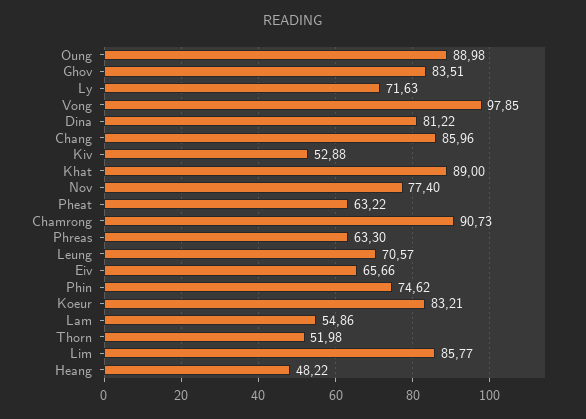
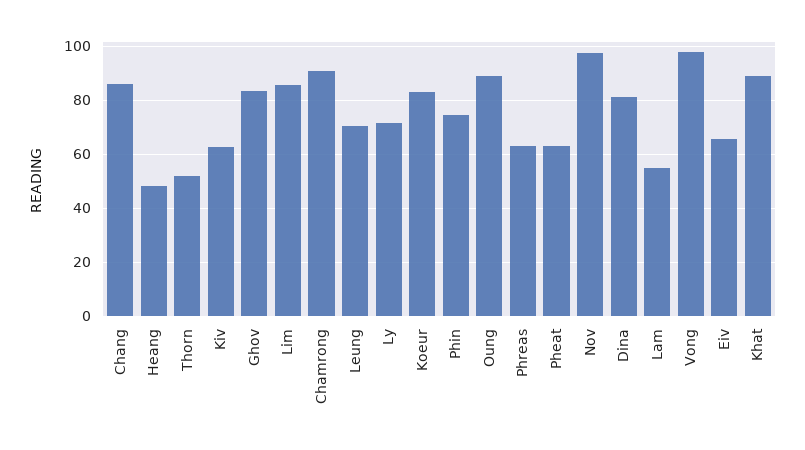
Kiv: 52.88 -> 62.5
Nov: 77.4 -> 97.5

